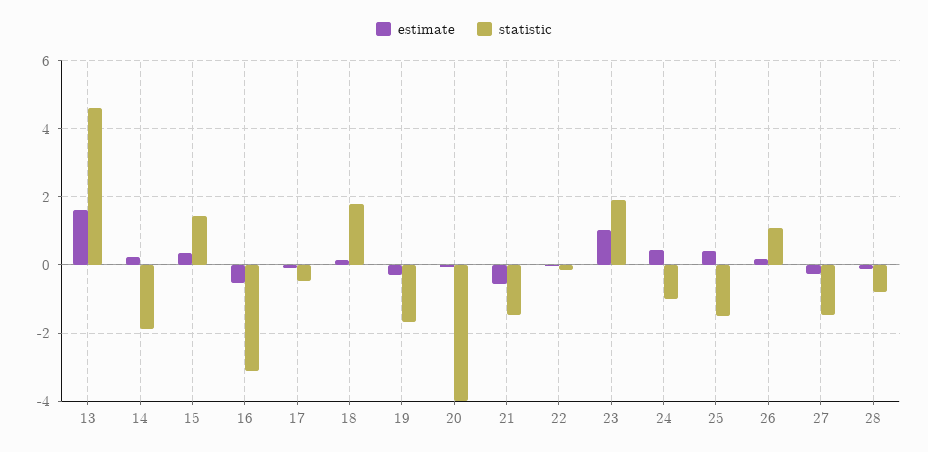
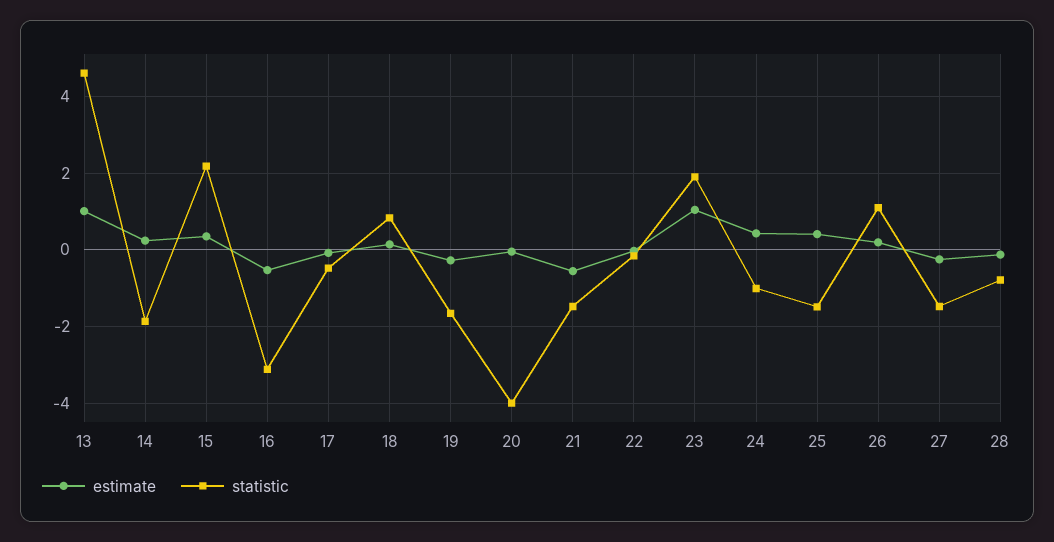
estimate, 13: 1.6 -> 1
statistic, 15: 1.4 -> 2.2
statistic, 18: 1.8 -> 0.8

